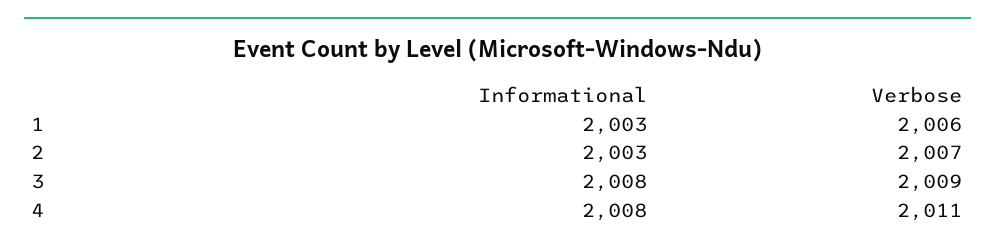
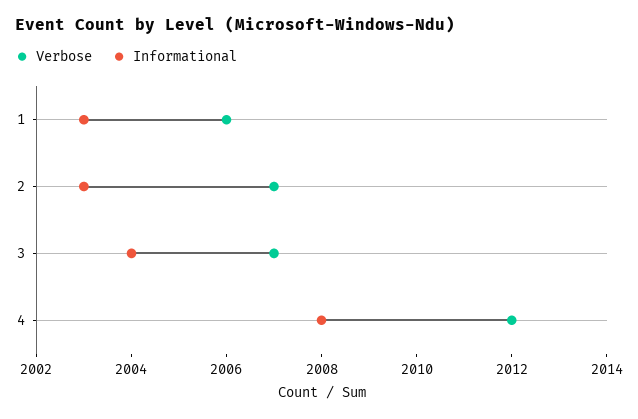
Informational, 3: 2008 -> 2004
Verbose, 3: 2009 -> 2007
Verbose, 4: 2011 -> 2012

